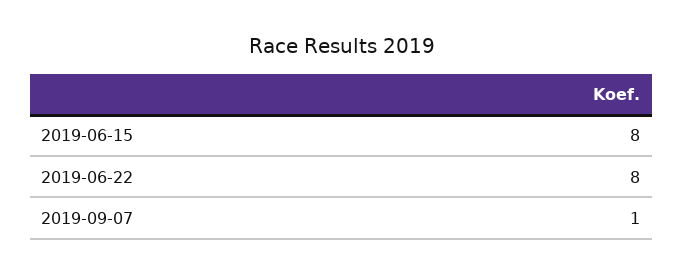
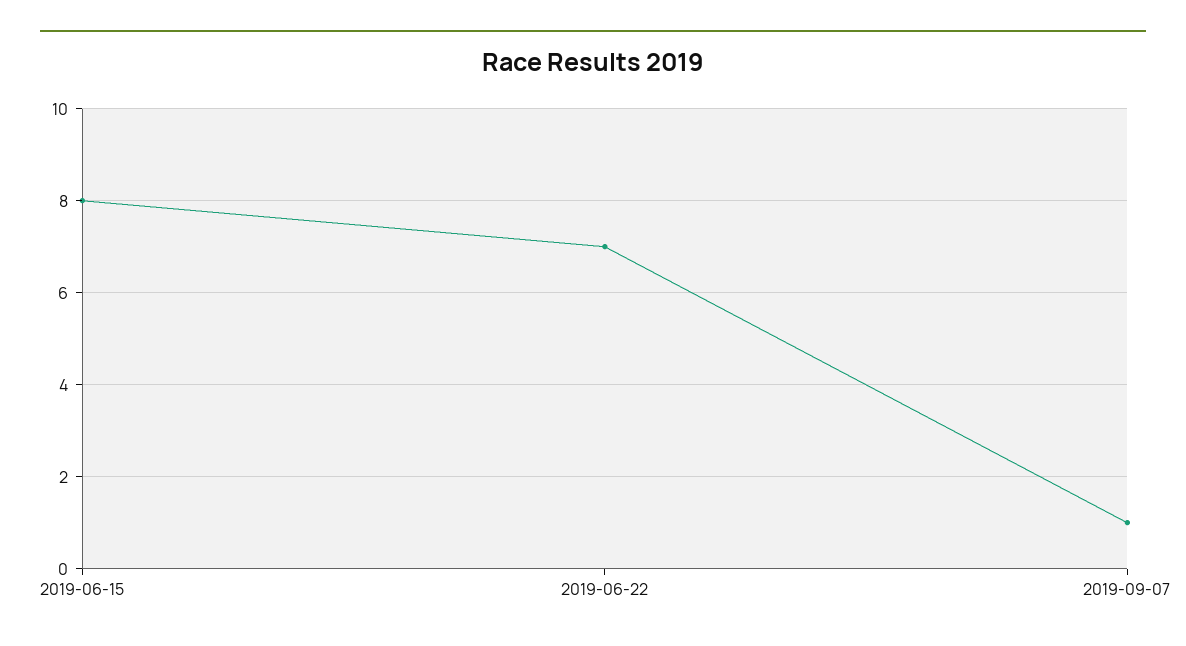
2019-06-22: 8 -> 7

